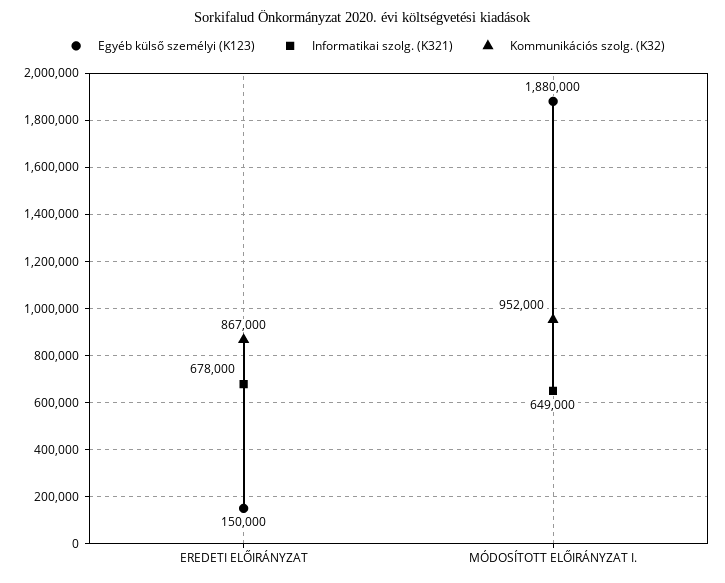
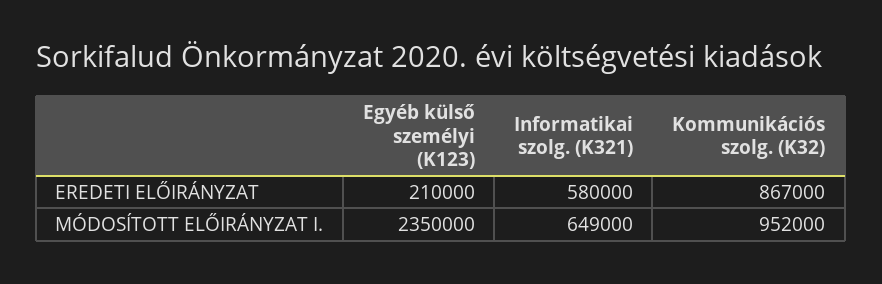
Egyéb külső személyi (K123), EREDETI ELŐIRÁNYZAT: 150000 -> 210000
Informatikai szolg. (K321), EREDETI ELŐIRÁNYZAT: 678000 -> 580000
Egyéb külső személyi (K123), MÓDOSÍTOTT ELŐIRÁNYZAT I.: 1880000 -> 2350000

